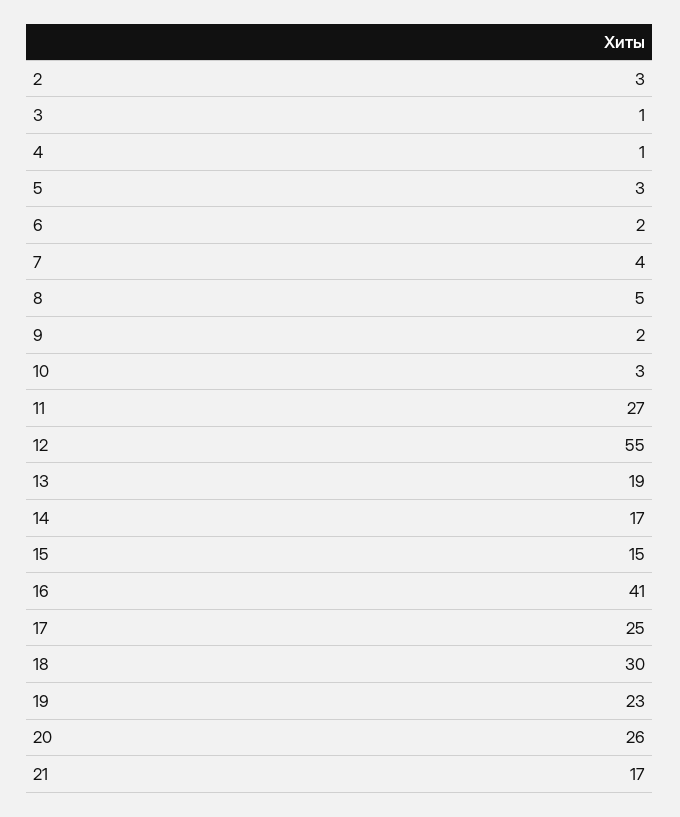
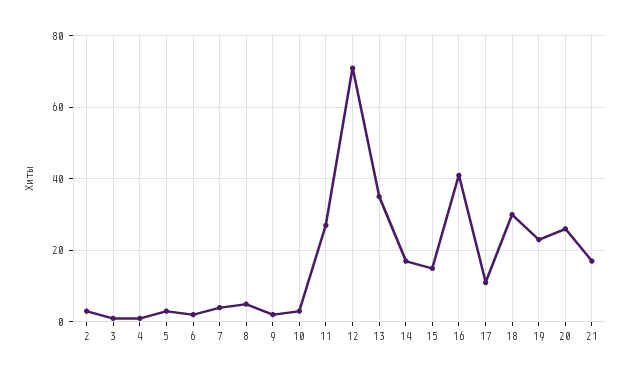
12: 55 -> 70
13: 19 -> 35
17: 25 -> 10

